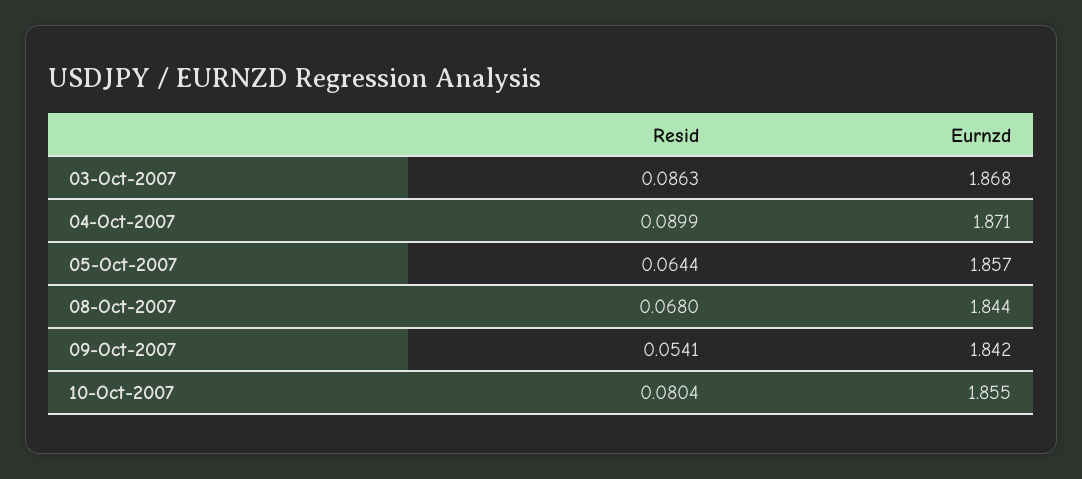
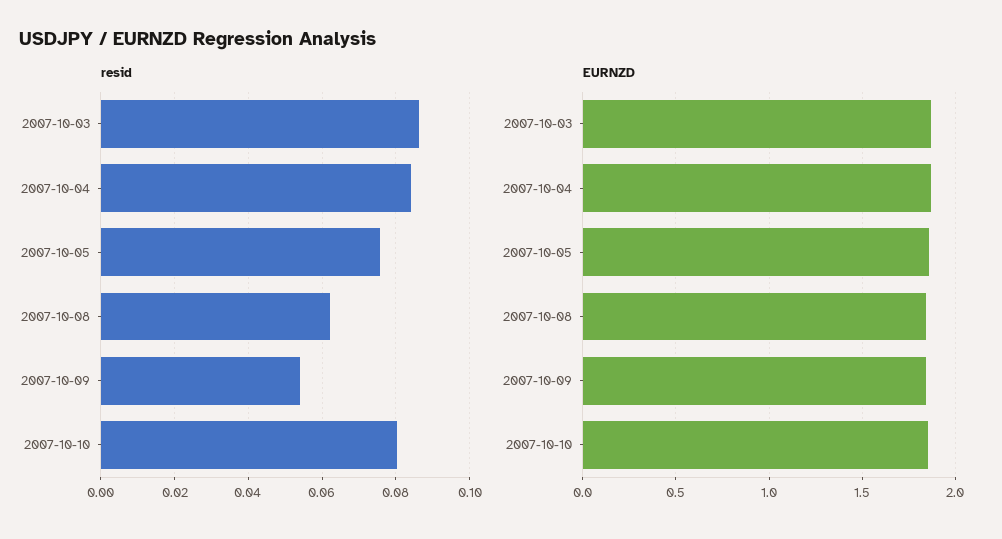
Resid, 04-Oct-2007: 0.0899 -> 0.084
Resid, 05-Oct-2007: 0.0644 -> 0.076
Resid, 08-Oct-2007: 0.068 -> 0.062

